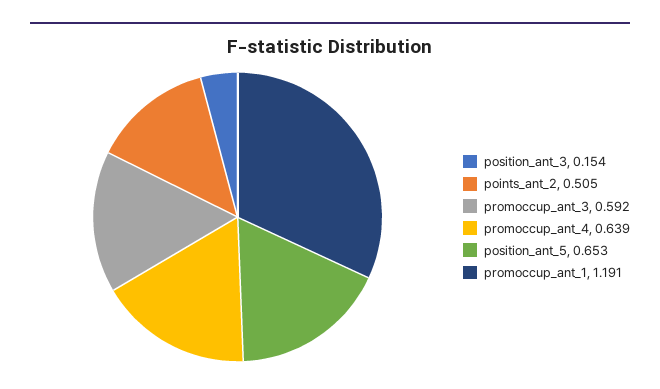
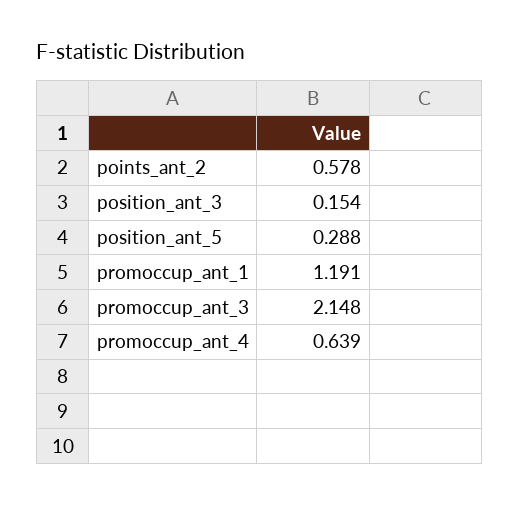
points_ant_2: 0.505 -> 0.578
promoccup_ant_3: 0.592 -> 2.148
position_ant_5: 0.653 -> 0.288

